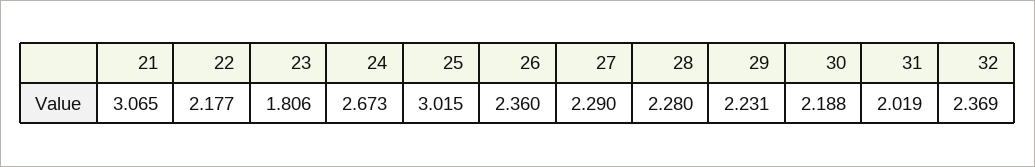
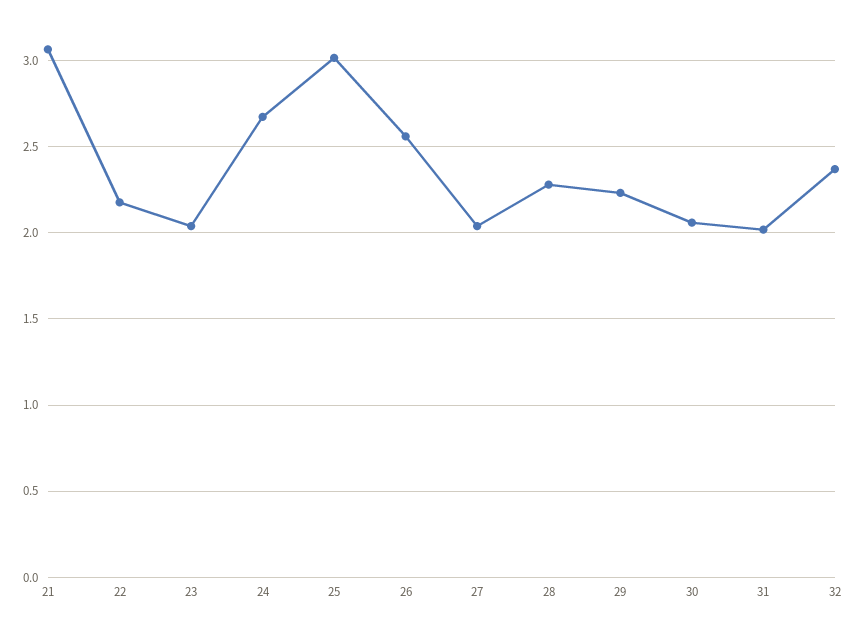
23: 1.806 -> 2.05
26: 2.36 -> 2.55
27: 2.29 -> 2.05
30: 2.188 -> 2.05

